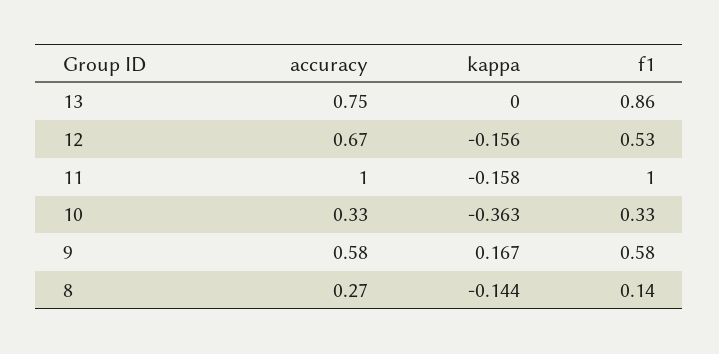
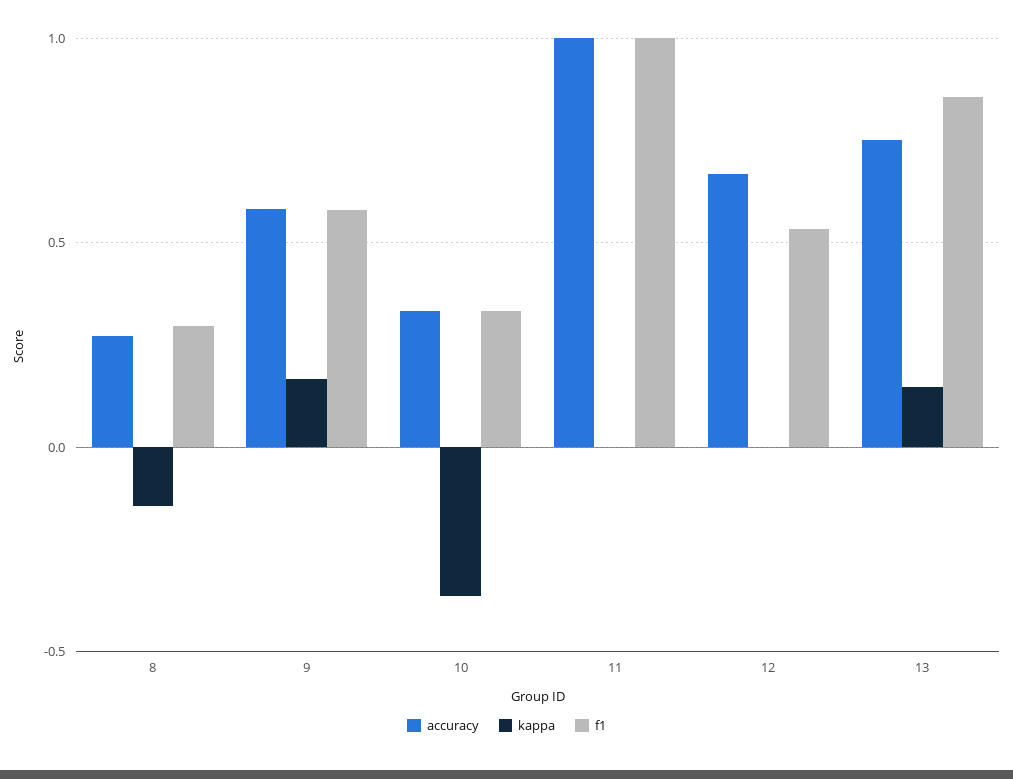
kappa, 13: 0 -> 0.15
kappa, 12: -0.156 -> 0
kappa, 11: -0.158 -> 0
f1, 8: 0.14 -> 0.3

